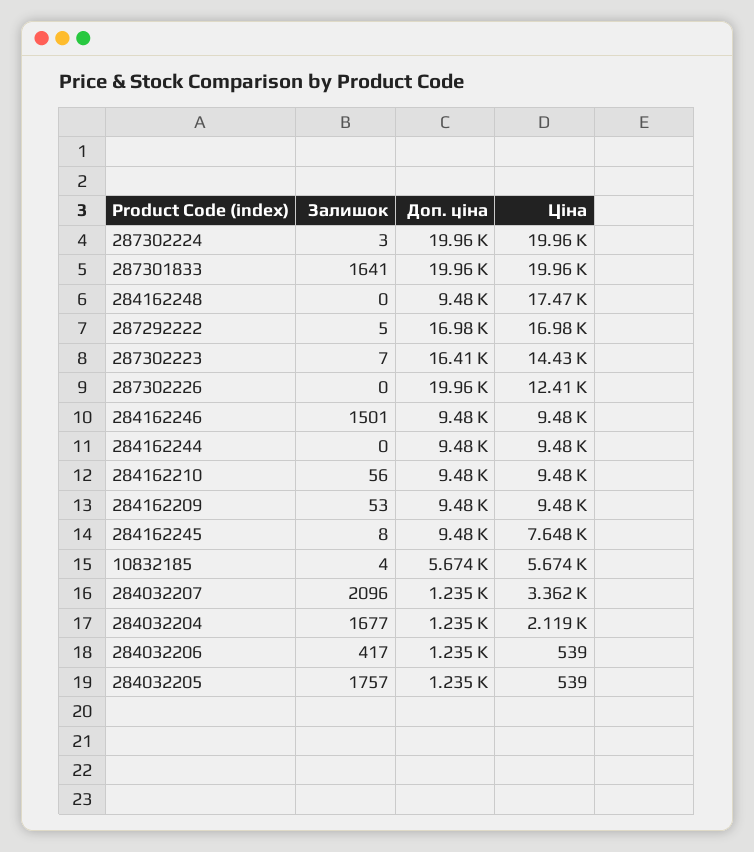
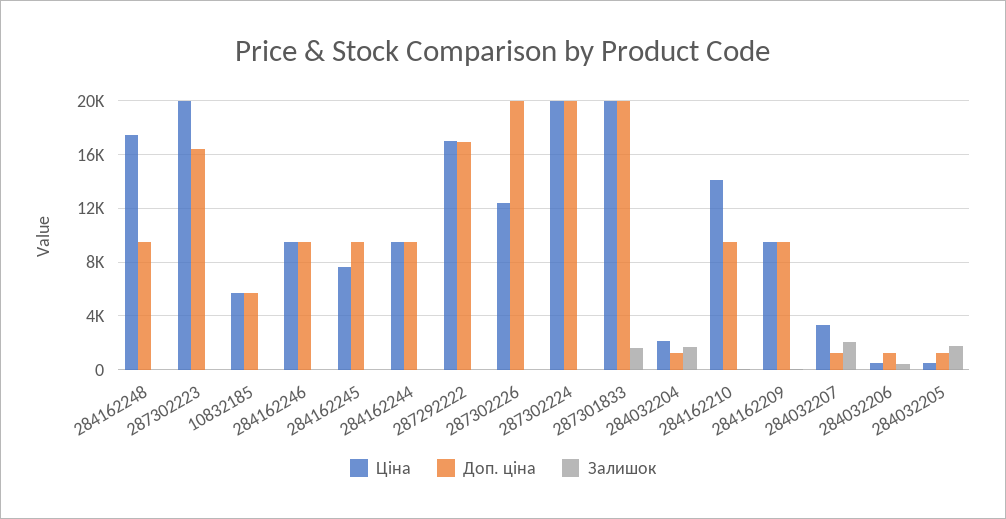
Ціна, 287302223: 14430 -> 20000
Залишок, 284162246: 1501 -> 0
Ціна, 284162210: 9480 -> 14000

